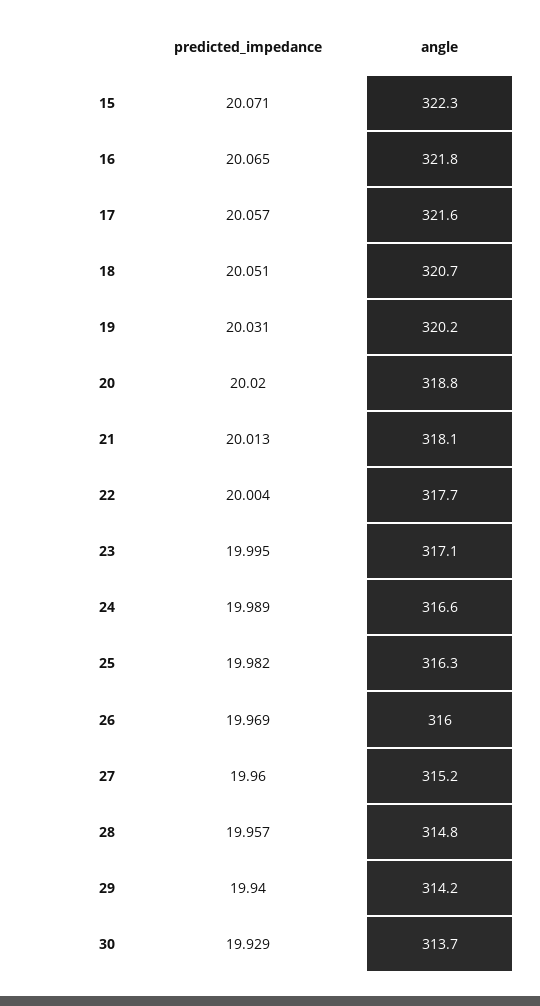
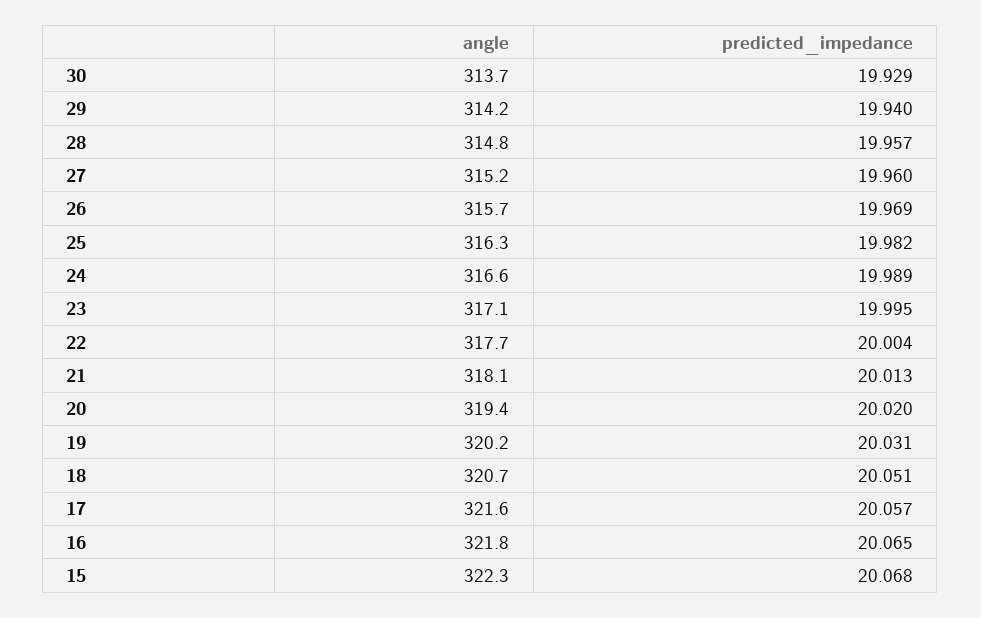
predicted_impedance, 15: 20.071 -> 20.068
angle, 20: 318.8 -> 319.4
angle, 26: 316 -> 315.7

